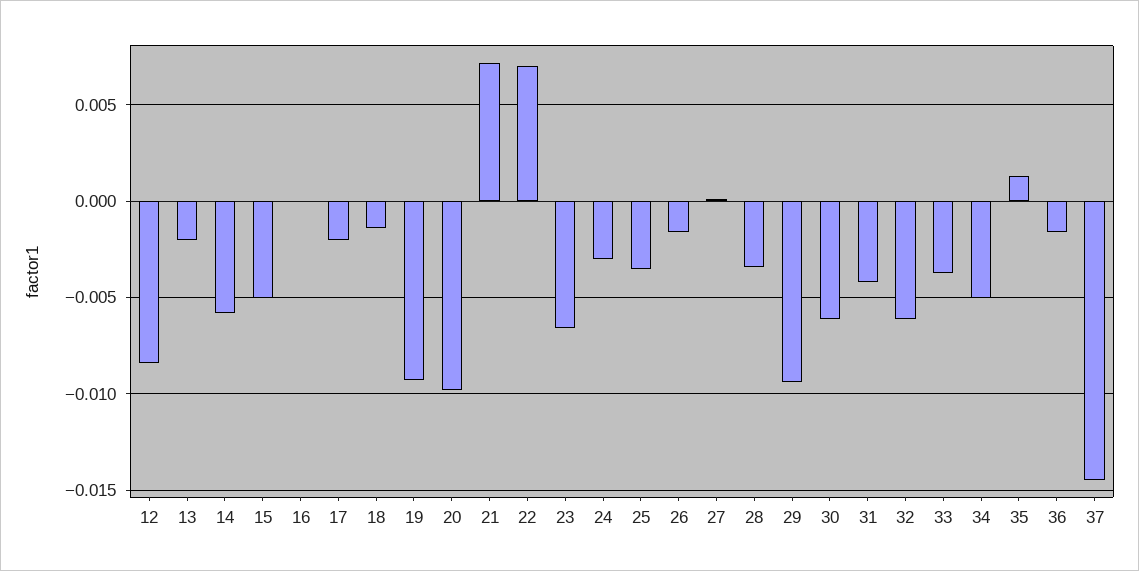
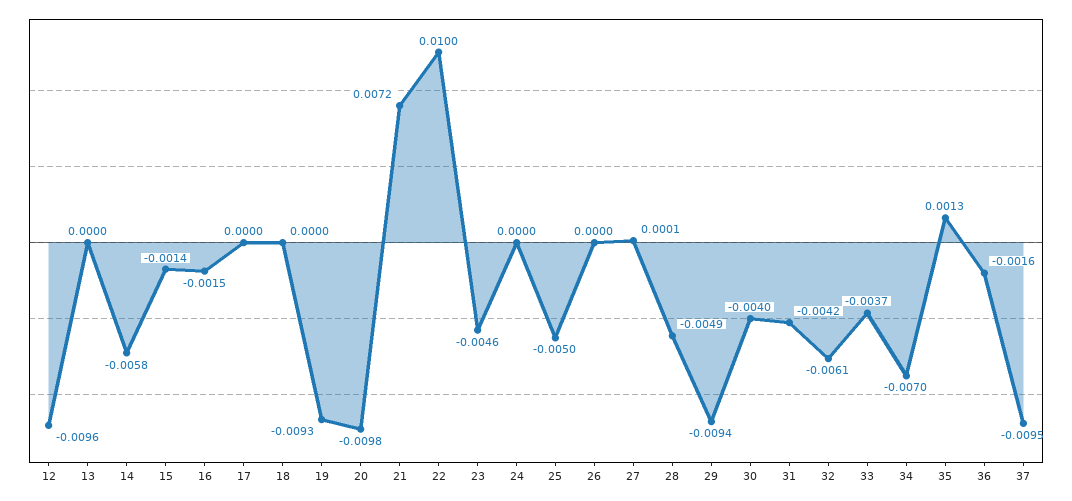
12: -0.0085 -> -0.0096
13: -0.002 -> 0
15: -0.005 -> -0.0014
16: 0 -> -0.0015
17: -0.002 -> 0
18: -0.0015 -> 0
22: 0.007 -> 0.01
23: -0.0065 -> -0.0046
24: -0.003 -> 0
25: -0.0035 -> -0.005
26: -0.0015 -> 0
28: -0.0035 -> -0.0049
30: -0.006 -> -0.004
34: -0.005 -> -0.007
37: -0.0145 -> -0.0095

